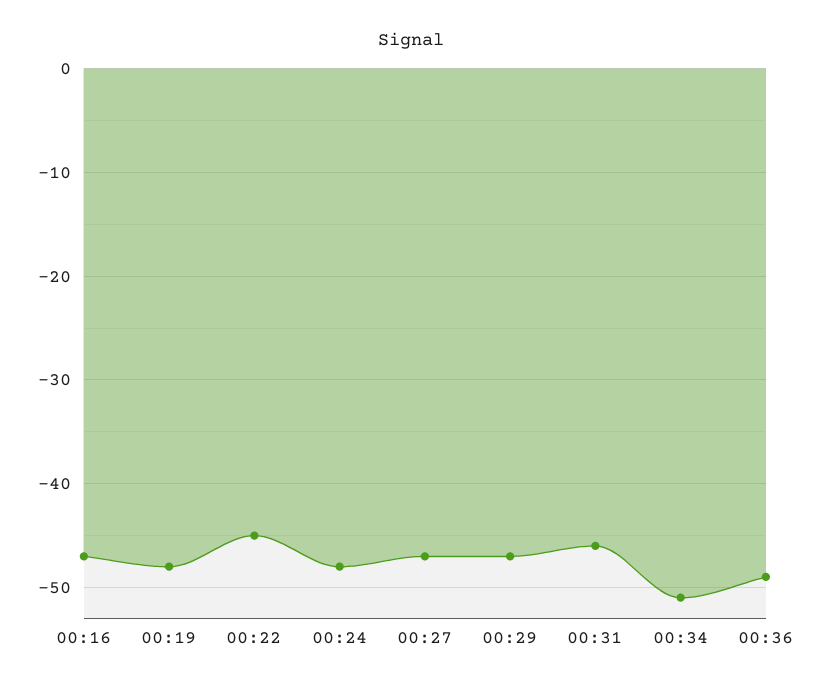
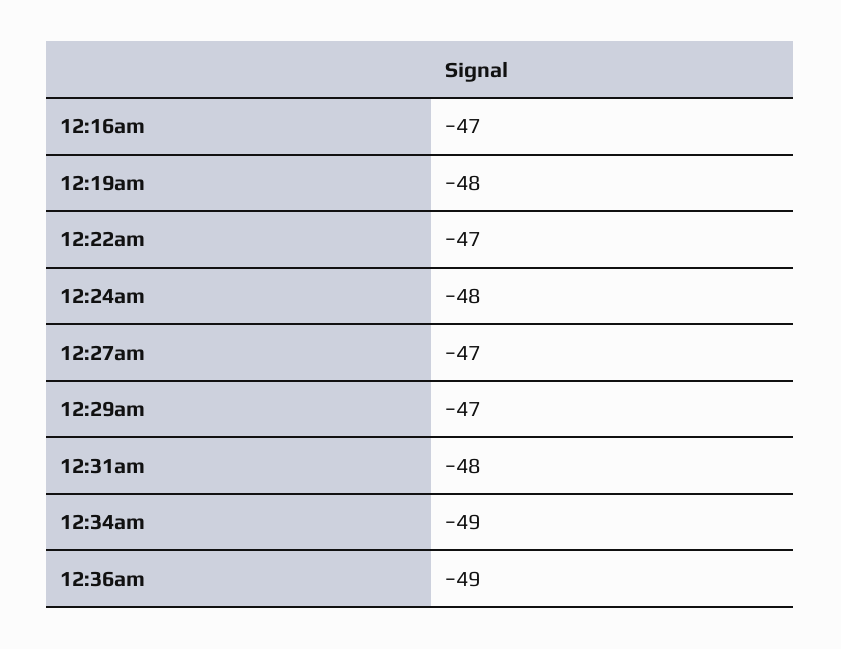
00:22: -45 -> -47
00:31: -46 -> -48
00:34: -51 -> -49

